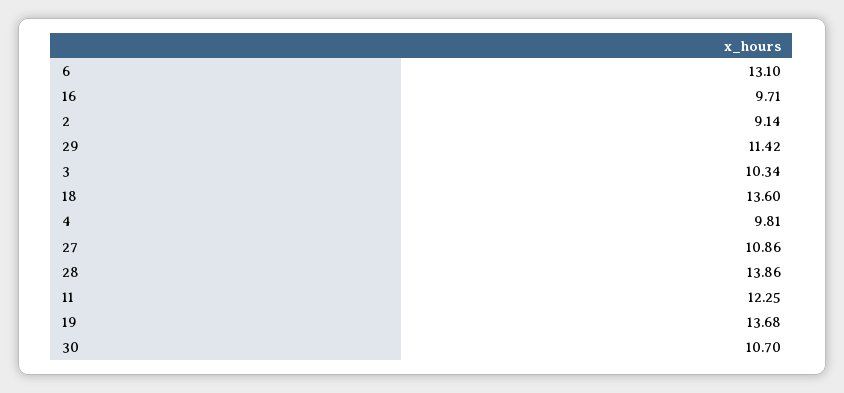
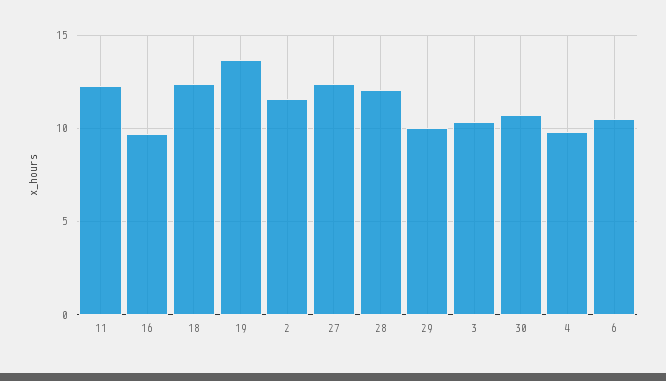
6: 13.1 -> 10.5
2: 9.14 -> 11.5
29: 11.42 -> 10
18: 13.6 -> 12.5
27: 10.86 -> 12.5
28: 13.86 -> 12

